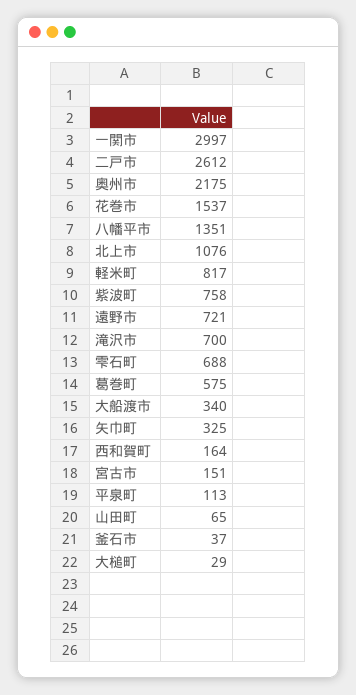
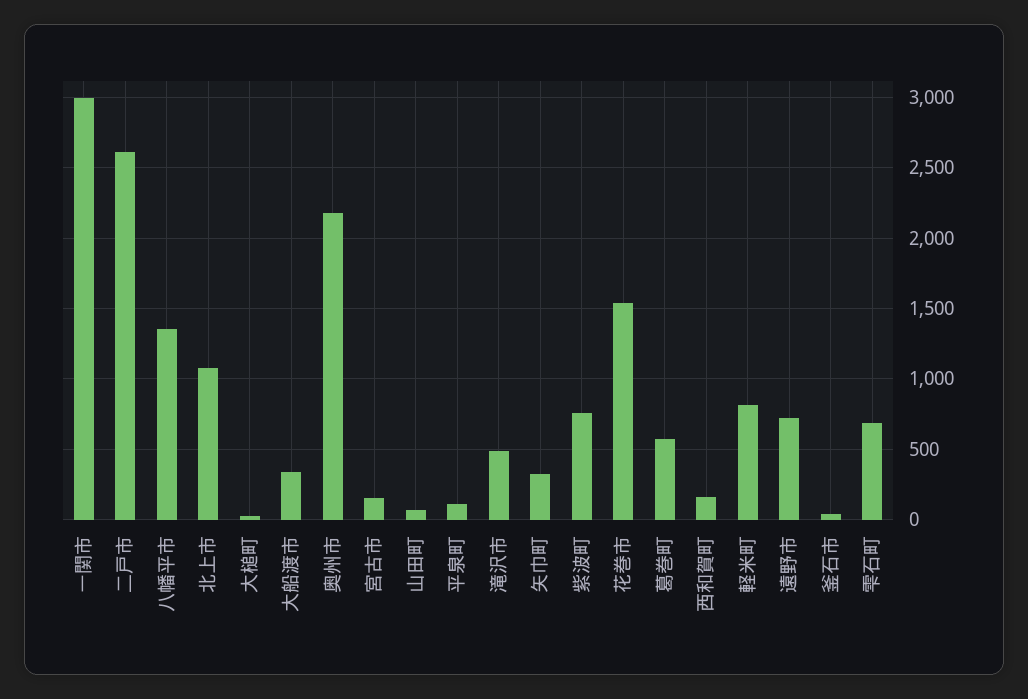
滝沢市: 700 -> 500

